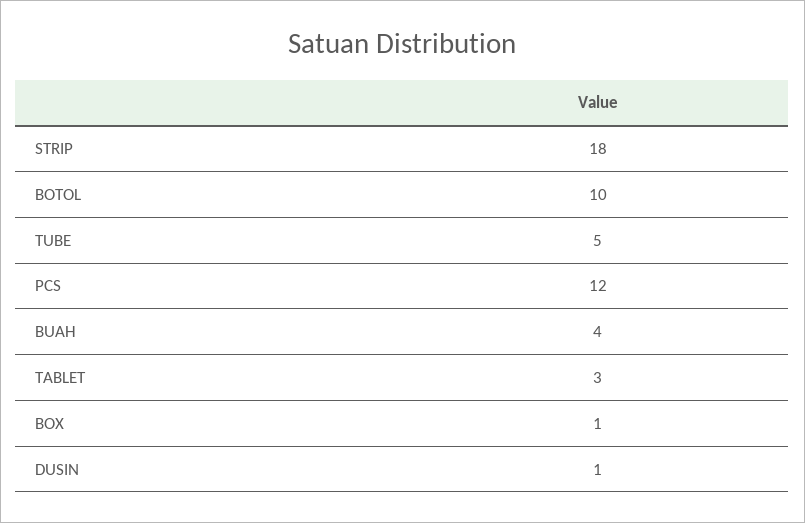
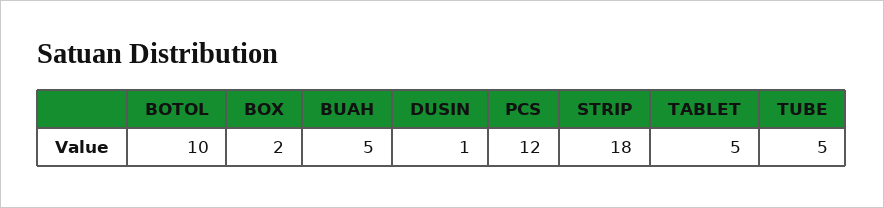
BUAH: 4 -> 5
TABLET: 3 -> 5
BOX: 1 -> 2

